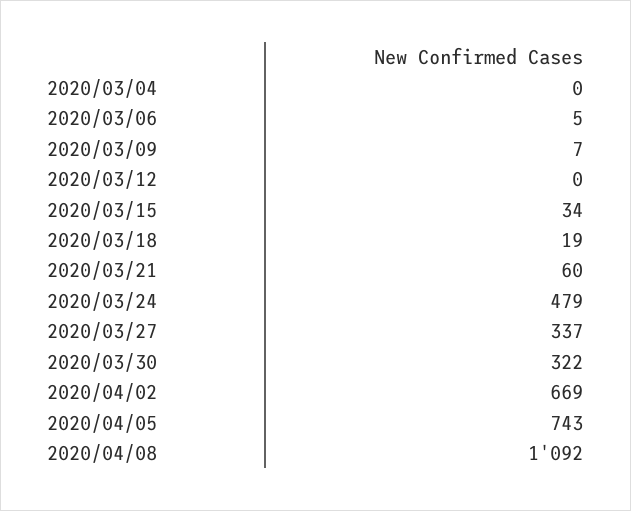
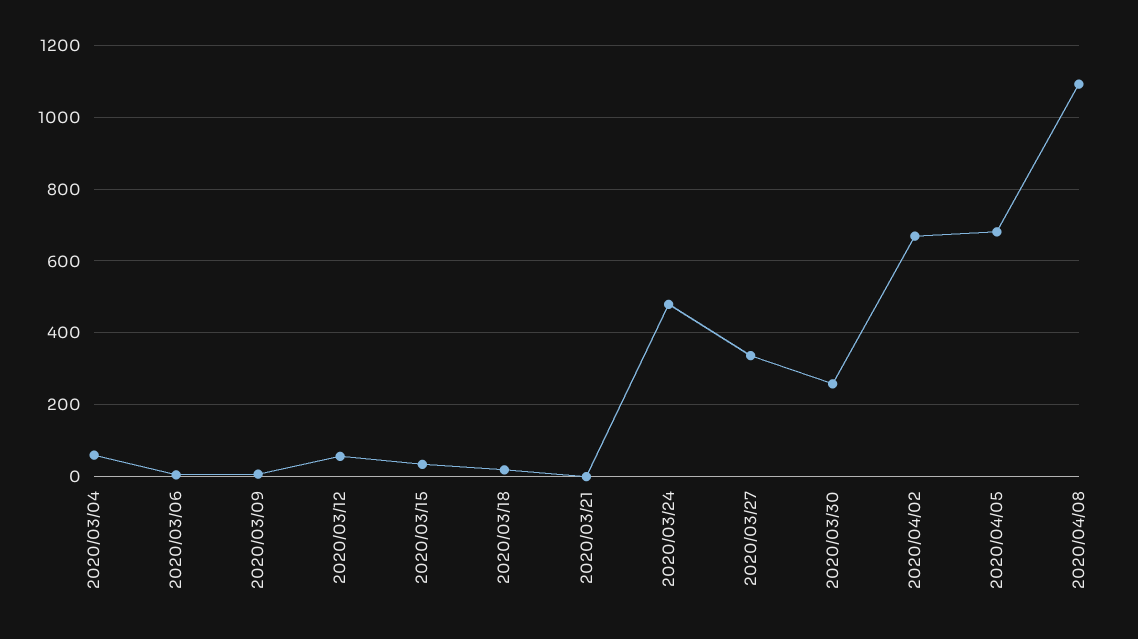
2020/03/04: 0 -> 60
2020/03/12: 0 -> 60
2020/03/21: 60 -> 0
2020/03/30: 322 -> 260
2020/04/05: 743 -> 680

